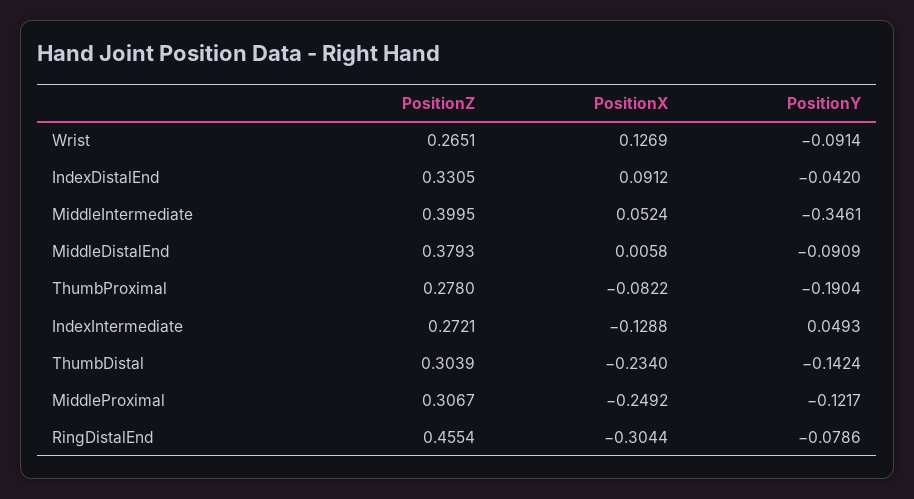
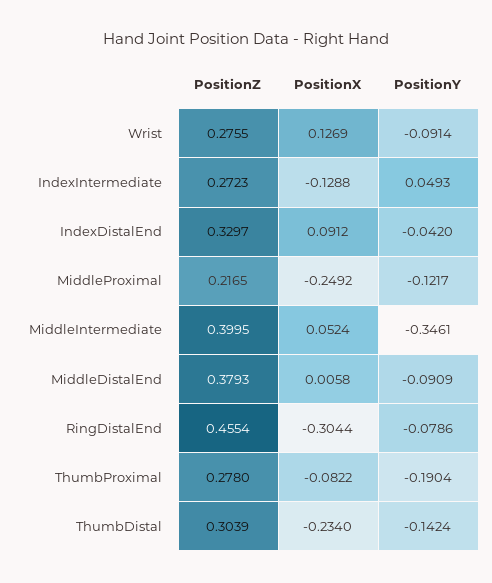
PositionZ, Wrist: 0.2651 -> 0.2755
PositionZ, IndexDistalEnd: 0.3305 -> 0.3297
PositionZ, IndexIntermediate: 0.2721 -> 0.2723
PositionZ, MiddleProximal: 0.3067 -> 0.2165

